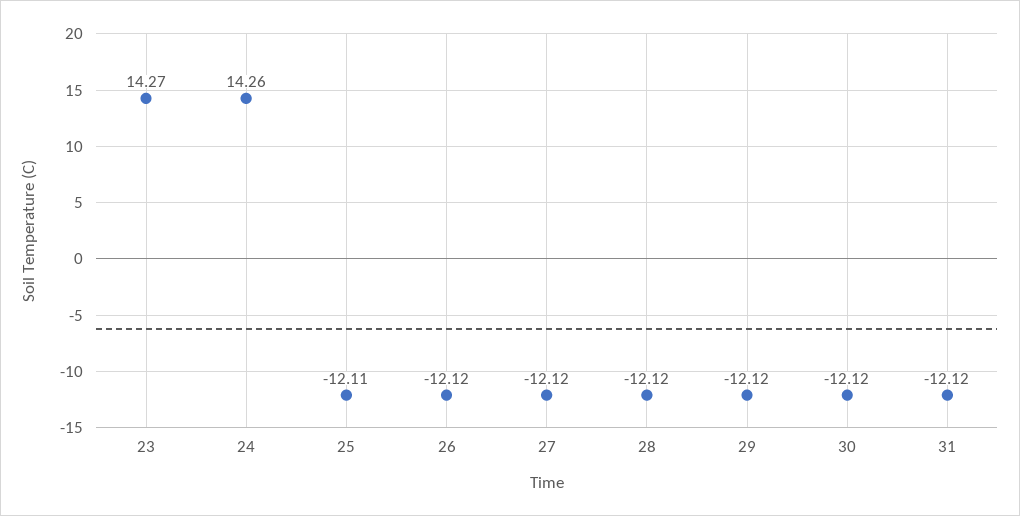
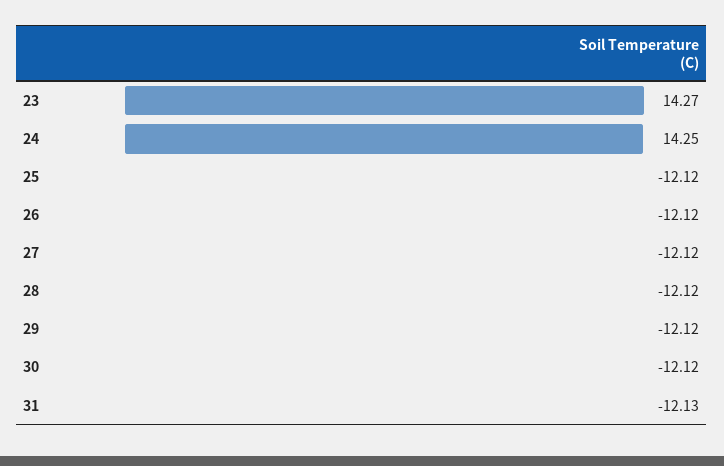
24: 14.26 -> 14.25
25: -12.11 -> -12.12
31: -12.12 -> -12.13

